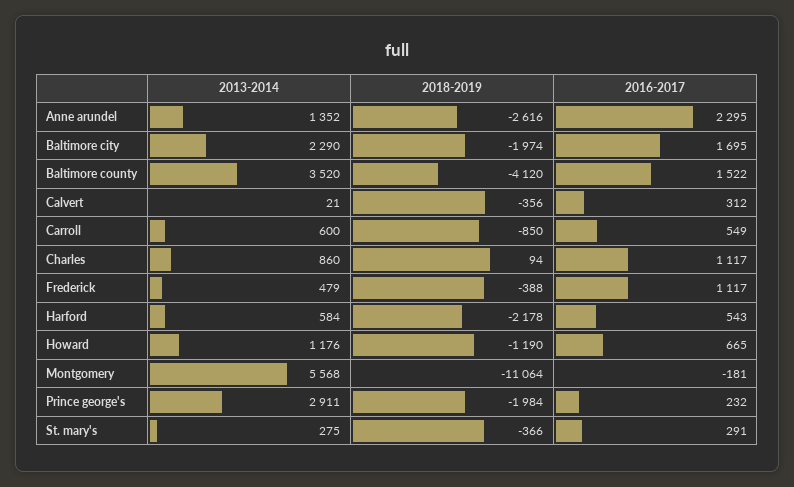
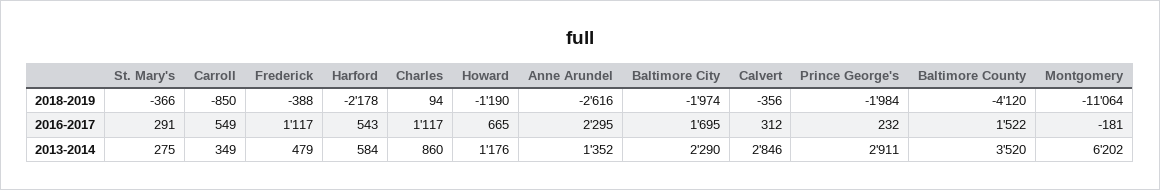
2013-2014, Calvert: 21 -> 2846
2013-2014, Carroll: 600 -> 349
2013-2014, Montgomery: 5568 -> 6202

